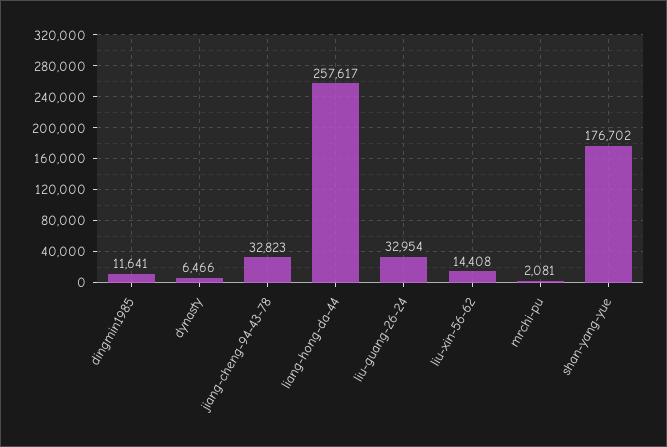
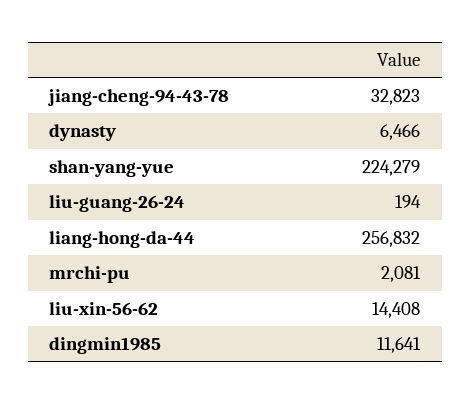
liang-hong-da-44: 257617 -> 256832
liu-guang-26-24: 32954 -> 194
shan-yang-yue: 176702 -> 224279

